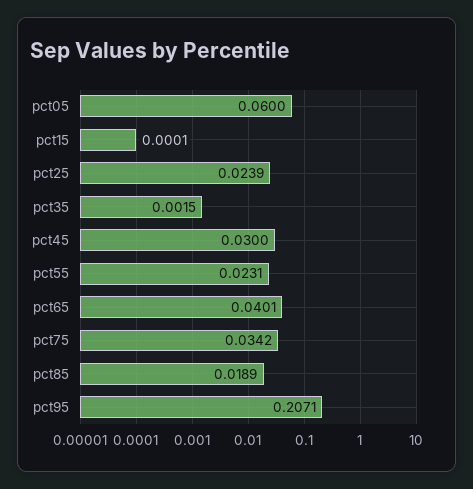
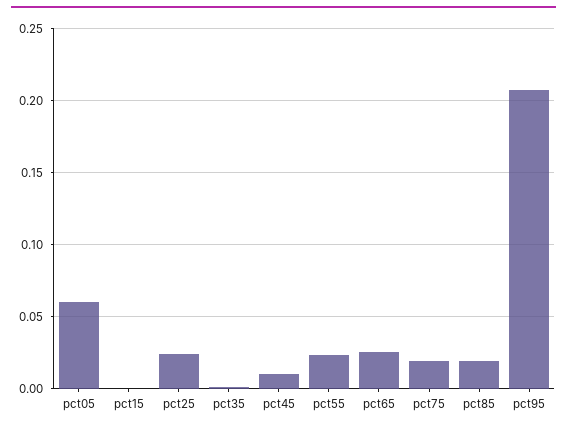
pct45: 0.03 -> 0.01
pct65: 0.0401 -> 0.025
pct75: 0.0342 -> 0.02

